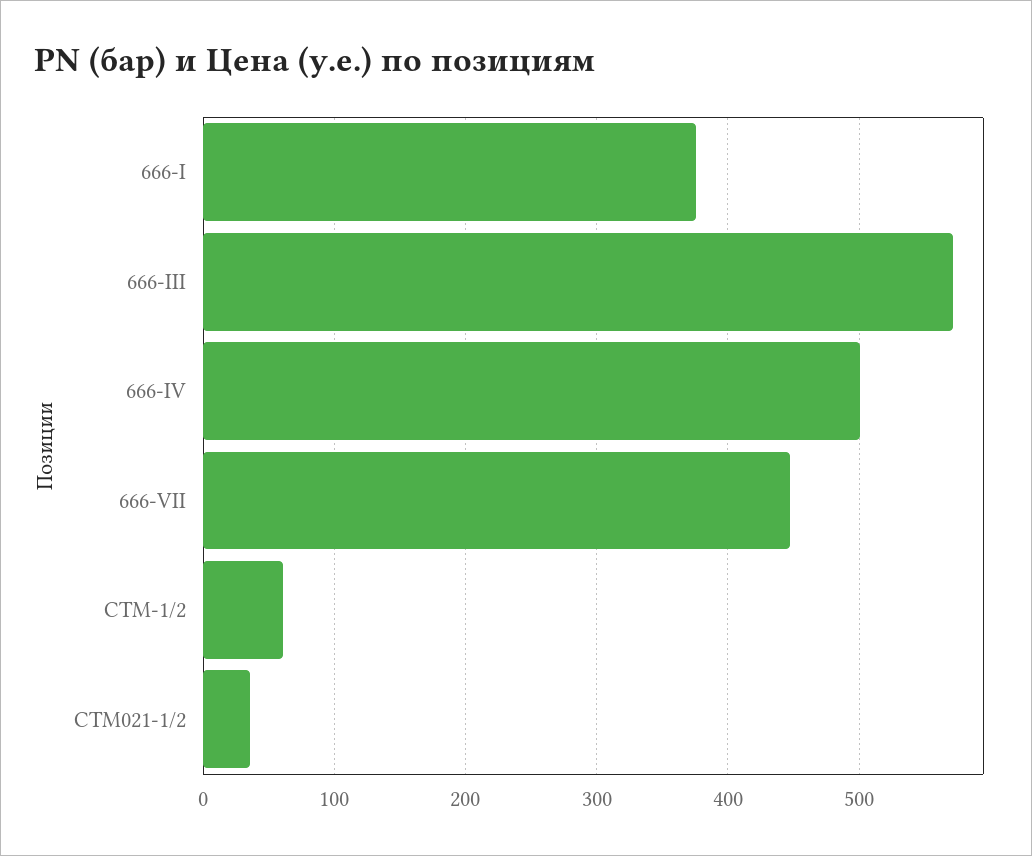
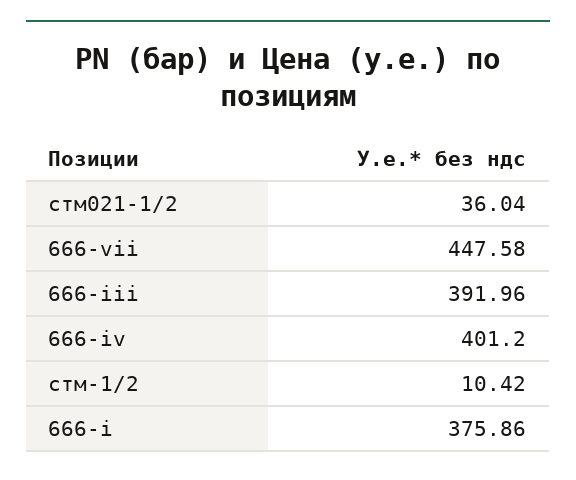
666-III: 570 -> 391.96
666-IV: 500 -> 401.2
СТМ-1/2: 60 -> 10.42

